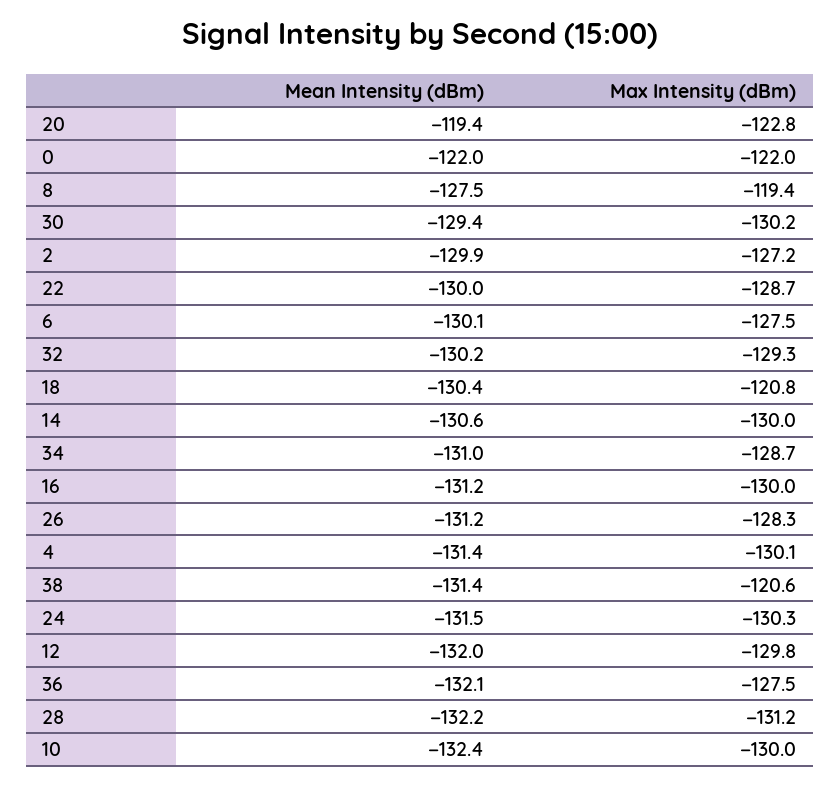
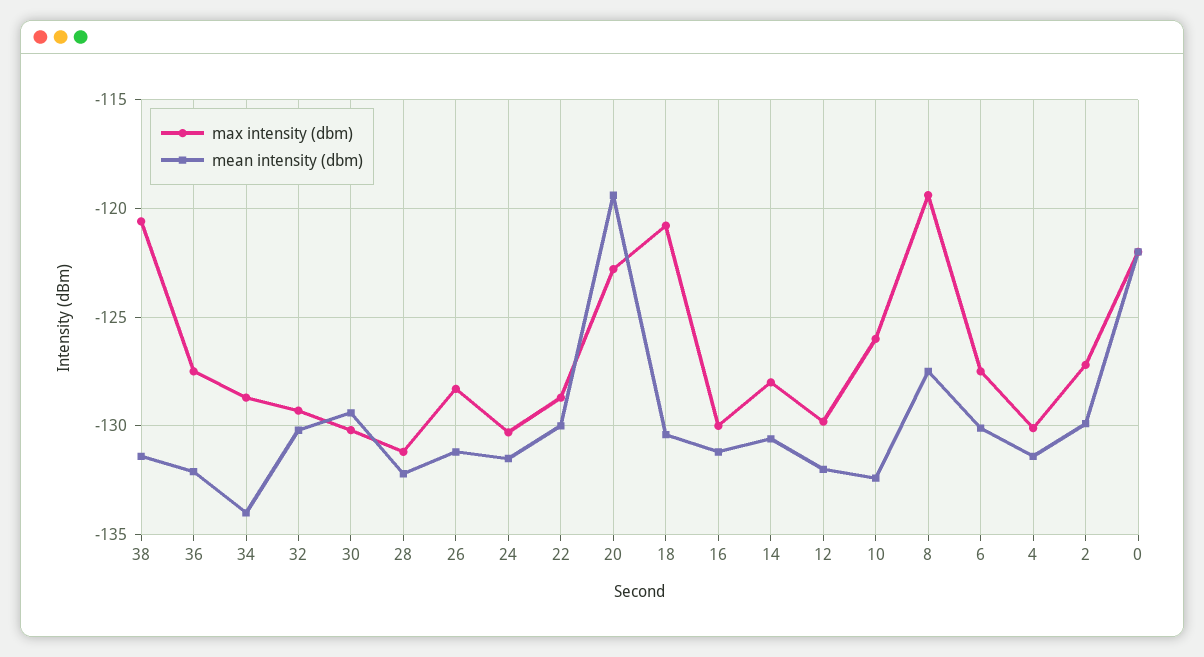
Max Intensity (dBm), 14: -130 -> -128
Mean Intensity (dBm), 34: -131 -> -134
Max Intensity (dBm), 10: -130 -> -126

